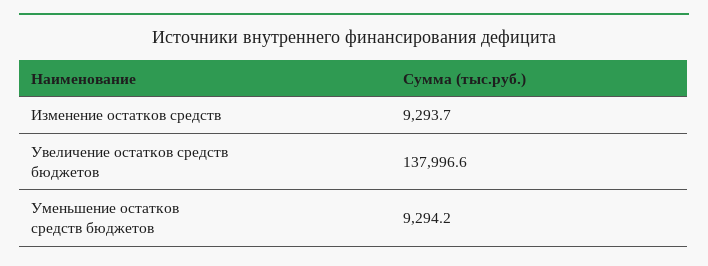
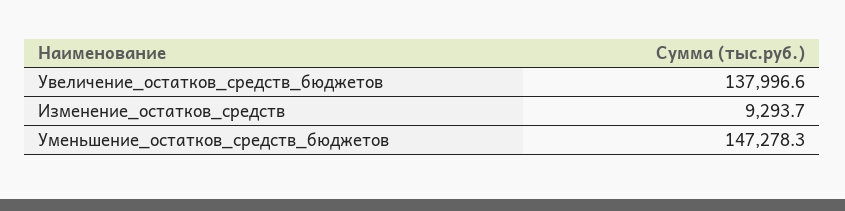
Уменьшение остатков средств бюджетов: 9294.2 -> 147278.3

